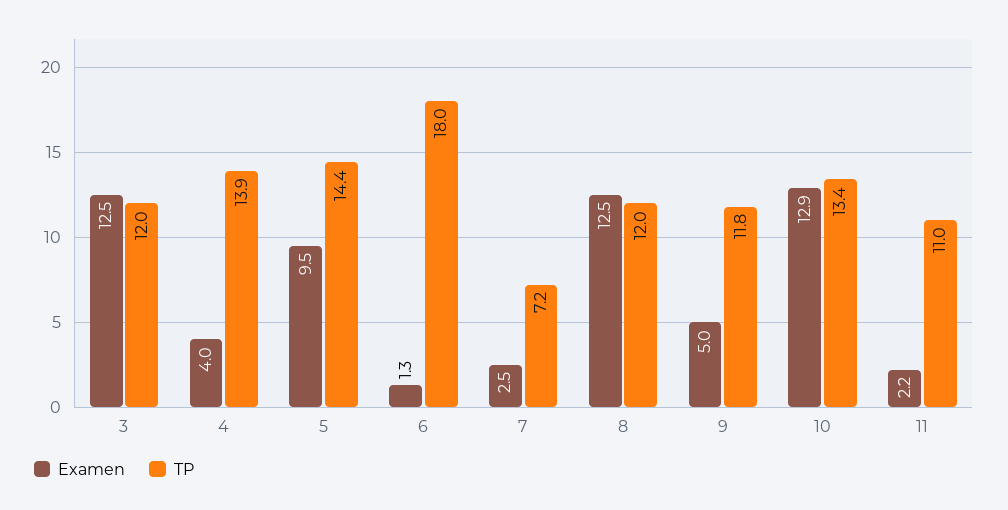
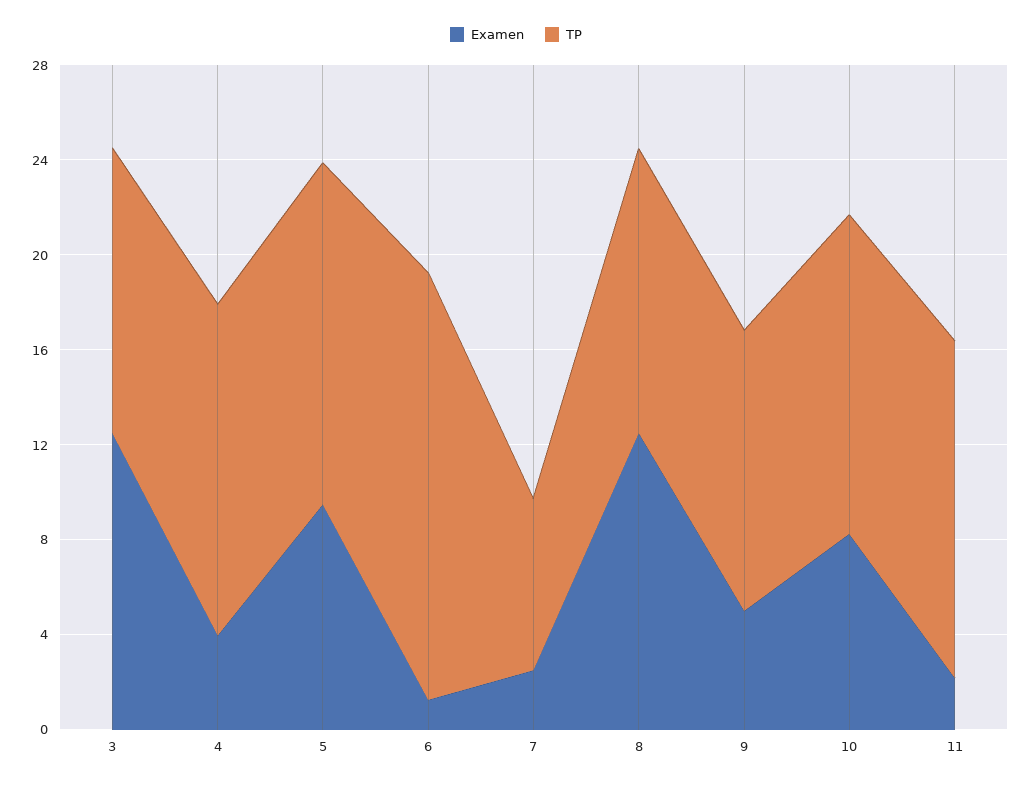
Examen, 10: 12.9 -> 8
TP, 11: 11 -> 14

